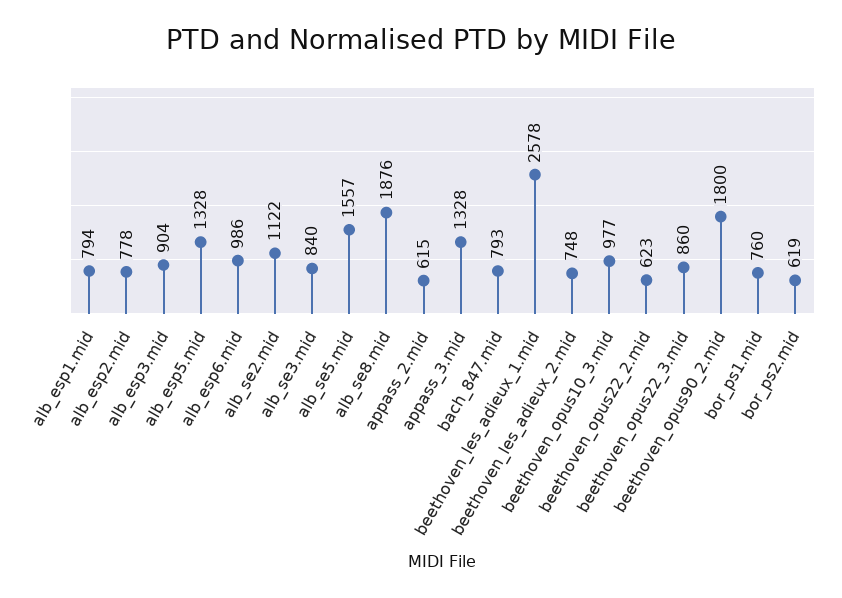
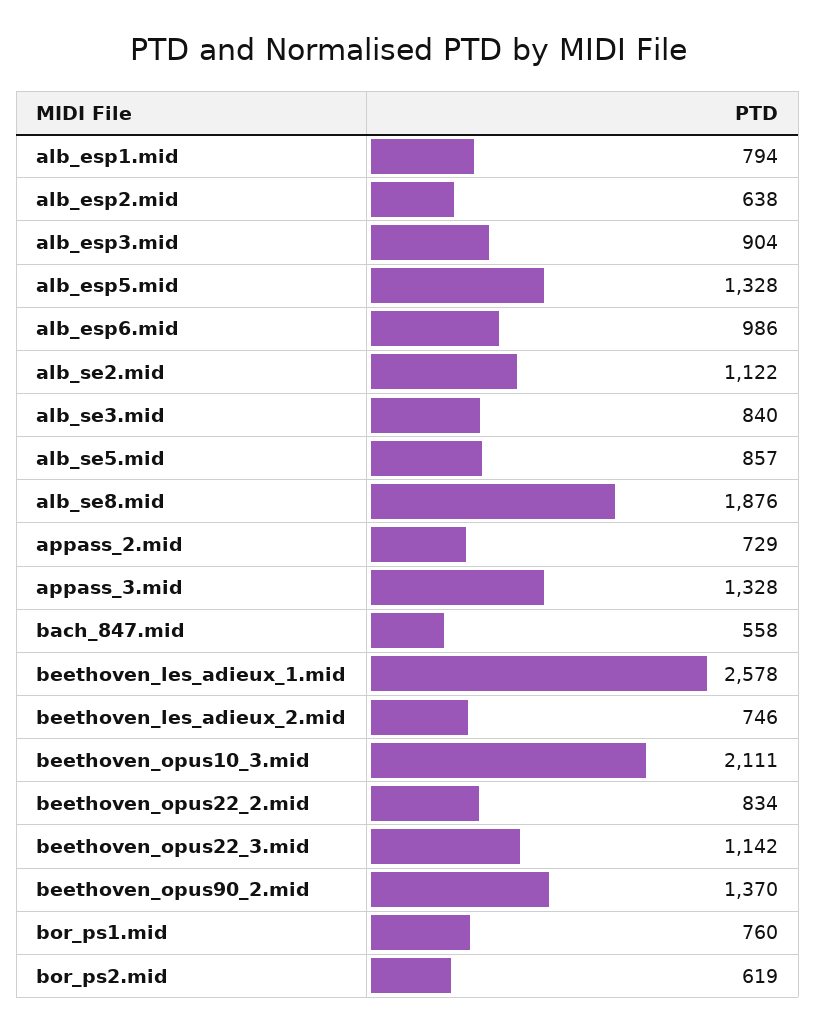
alb_esp2.mid: 778 -> 638
alb_se5.mid: 1557 -> 857
appass_2.mid: 615 -> 729
bach_847.mid: 793 -> 558
beethoven_les_adieux_2.mid: 748 -> 746
beethoven_opus10_3.mid: 977 -> 2111
beethoven_opus22_2.mid: 623 -> 834
beethoven_opus22_3.mid: 860 -> 1142
beethoven_opus90_2.mid: 1800 -> 1370

